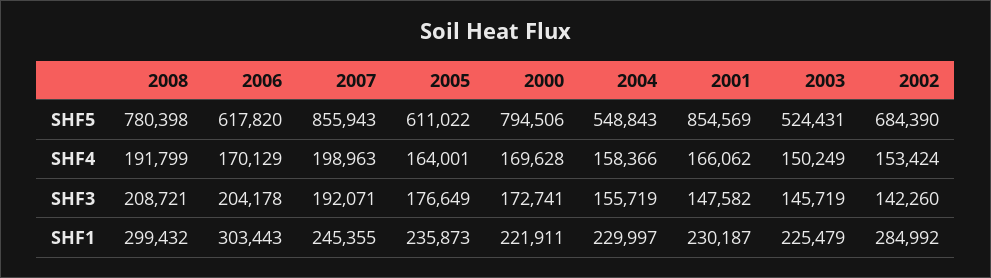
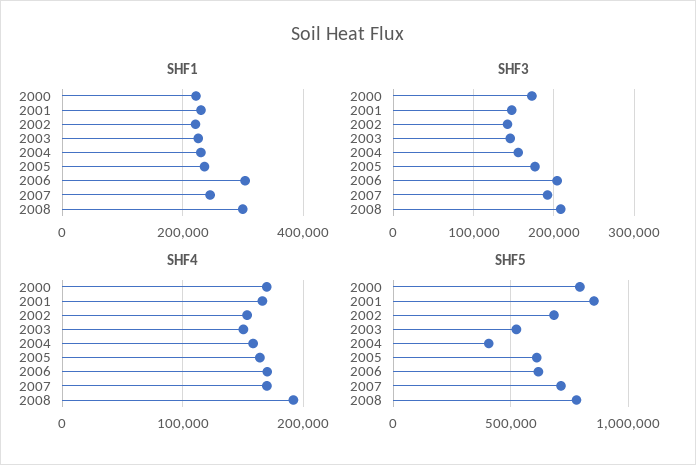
SHF5, 2007: 855943 -> 700000
SHF5, 2004: 548843 -> 400000
SHF4, 2007: 198963 -> 170000
SHF1, 2002: 284992 -> 220000

